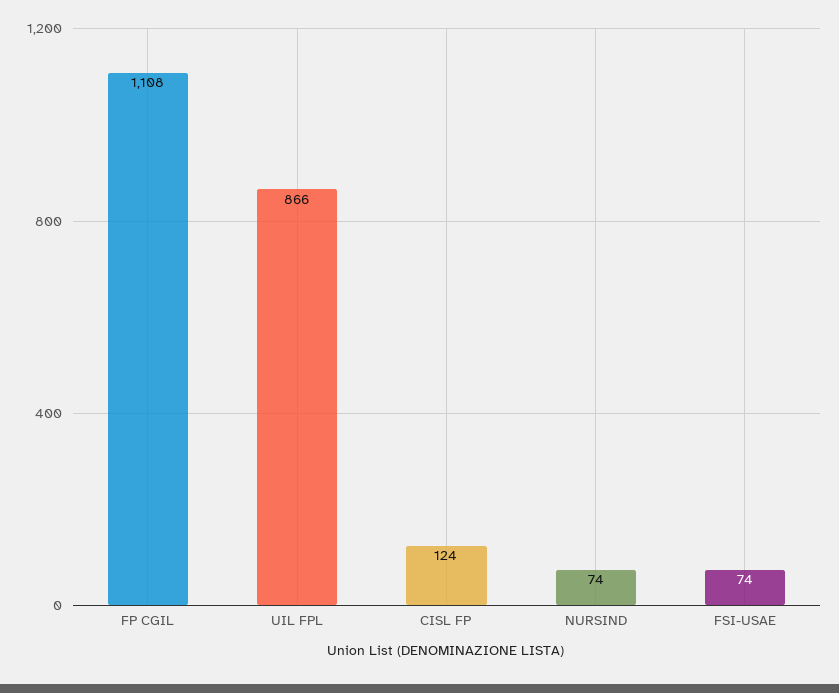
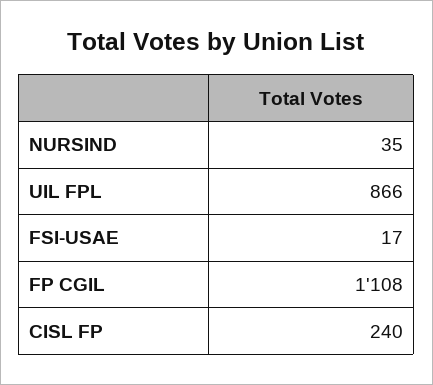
CISL FP: 124 -> 240
NURSIND: 74 -> 35
FSI-USAE: 74 -> 17

